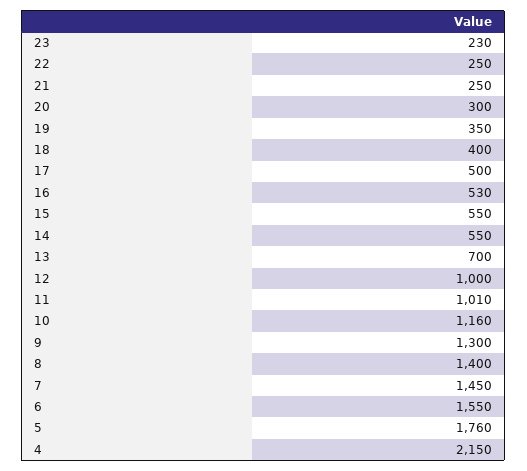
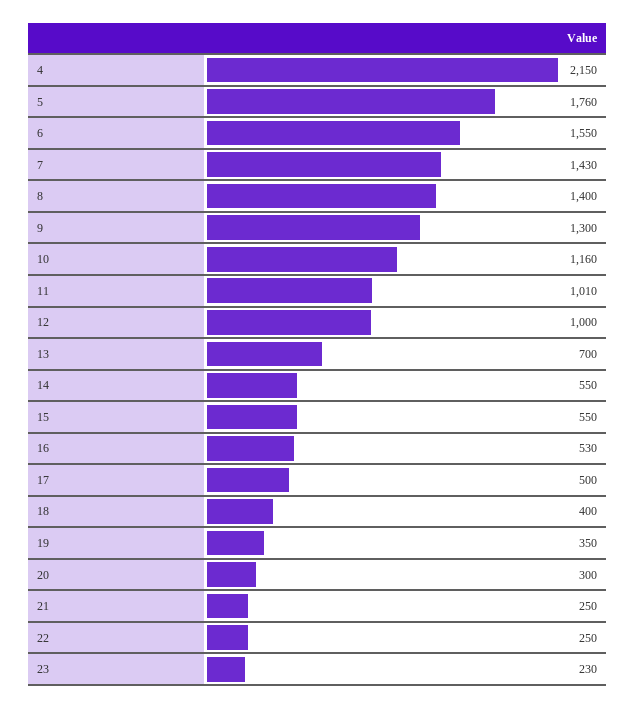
7: 1450 -> 1430

